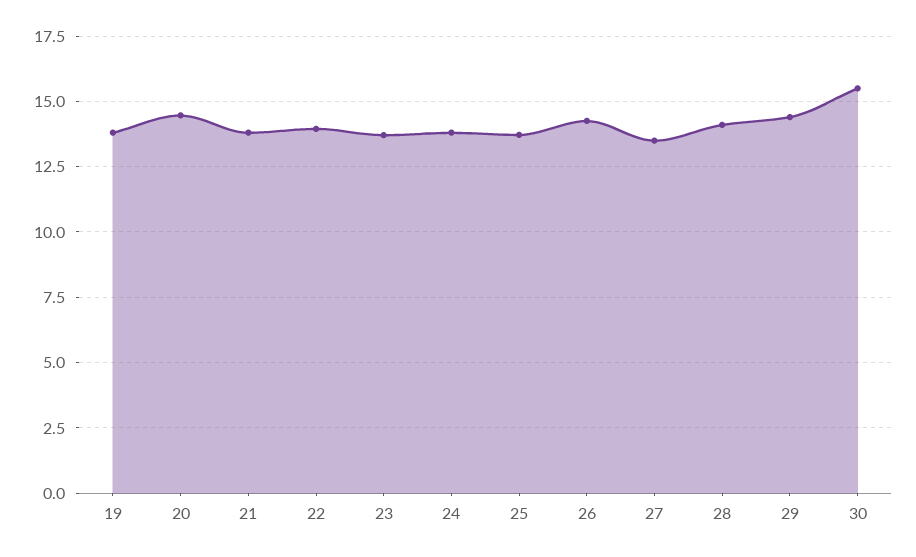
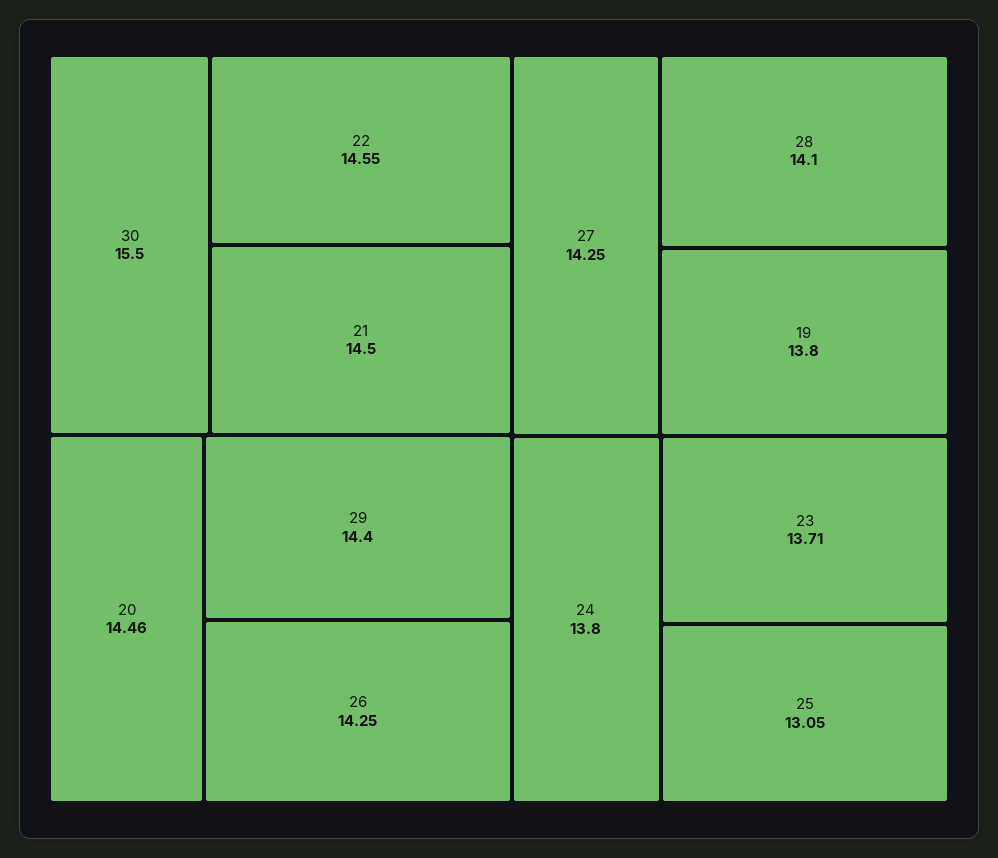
21: 13.75 -> 14.5
22: 14 -> 14.55
25: 13.75 -> 13.05
27: 13.5 -> 14.25

